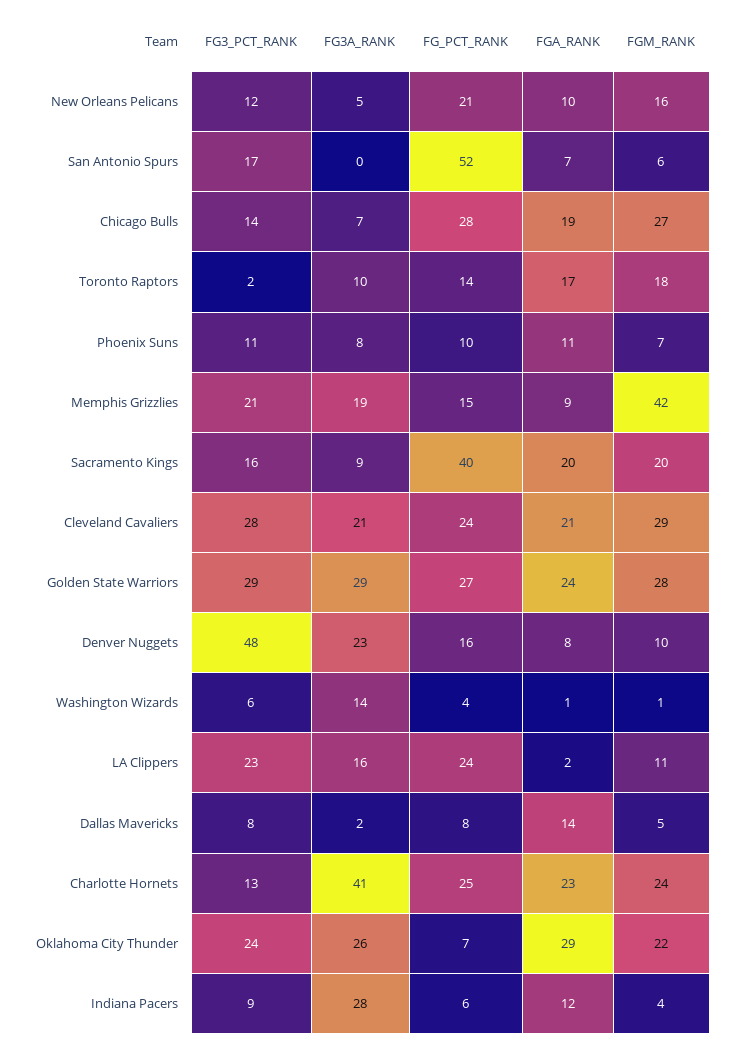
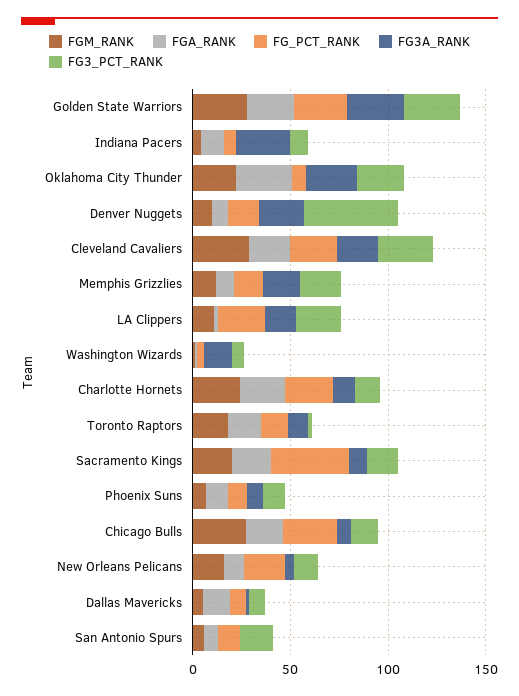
FG_PCT_RANK, San Antonio Spurs: 52 -> 10
FGM_RANK, Memphis Grizzlies: 42 -> 10
FG3A_RANK, Charlotte Hornets: 41 -> 10

